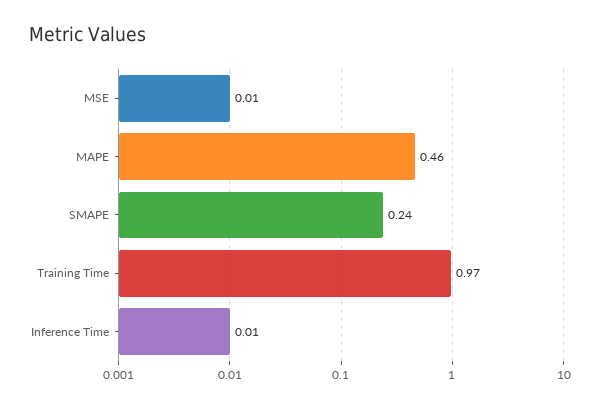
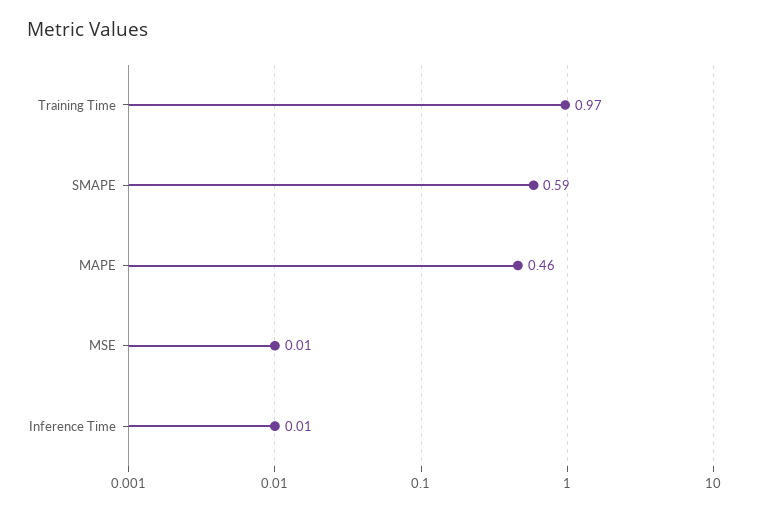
SMAPE: 0.24 -> 0.59

